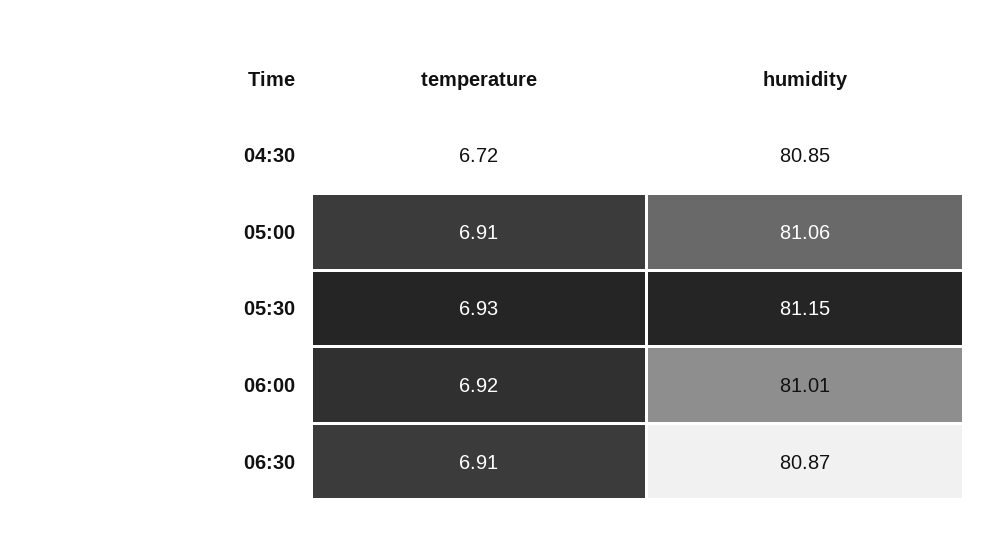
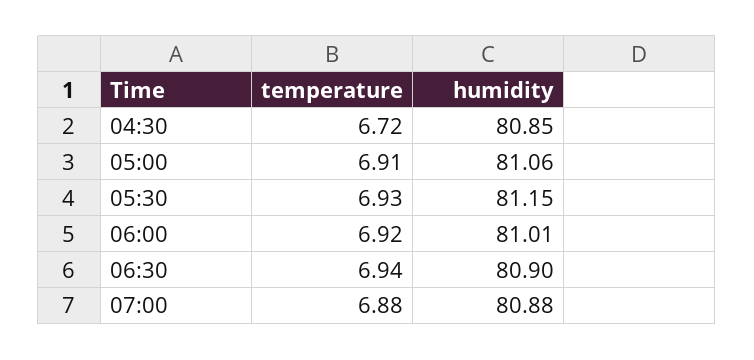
temperature, 06:30: 6.91 -> 6.94
humidity, 06:30: 80.87 -> 80.9
temperature, 07:00: none -> 6.88
humidity, 07:00: none -> 80.88

